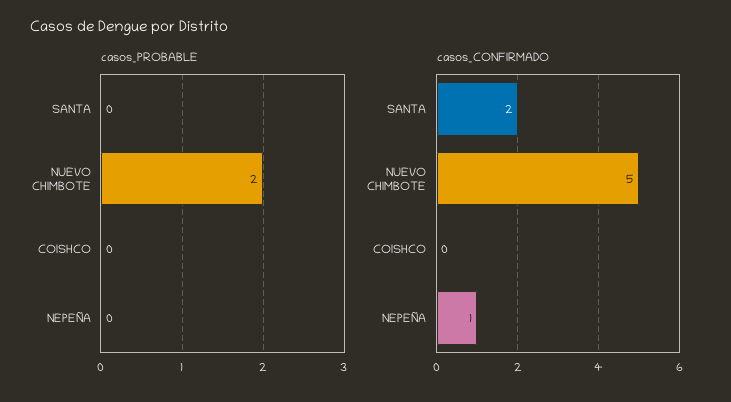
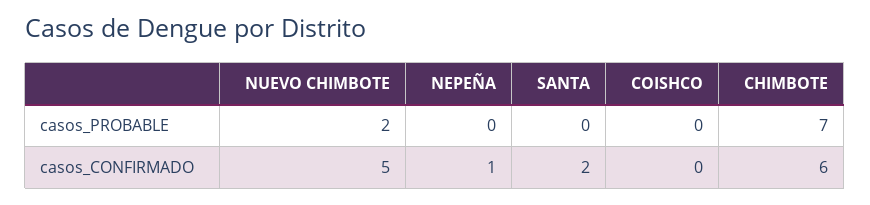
casos_PROBABLE, CHIMBOTE: none -> 7
casos_CONFIRMADO, CHIMBOTE: none -> 6

